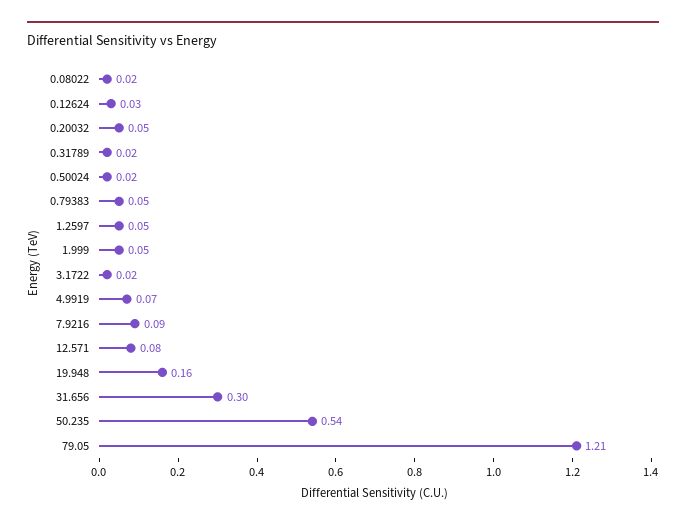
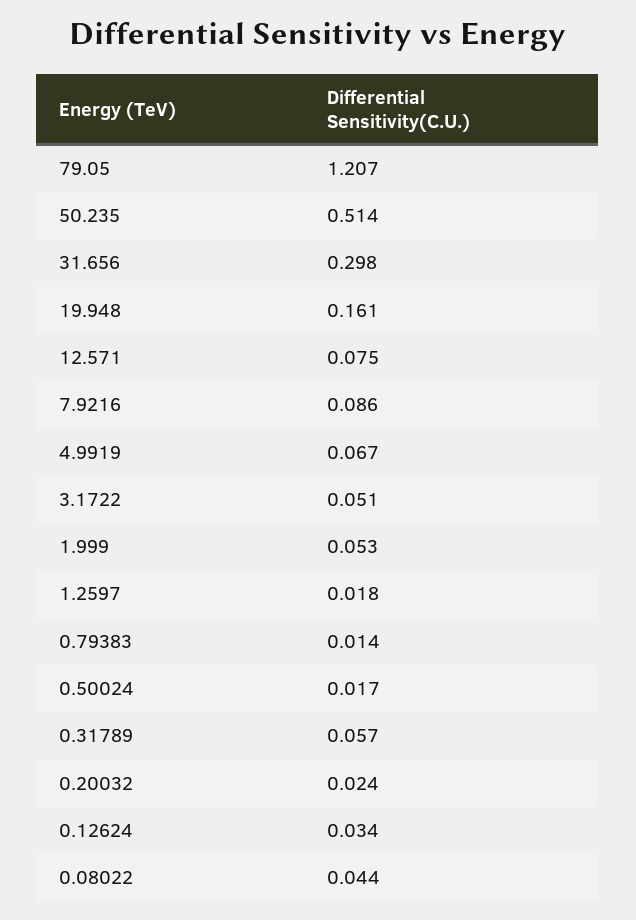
0.08022: 0.02 -> 0.044
0.20032: 0.05 -> 0.024
0.31789: 0.02 -> 0.057
0.79383: 0.05 -> 0.014
1.2597: 0.05 -> 0.018
3.1722: 0.02 -> 0.051
50.235: 0.54 -> 0.514

